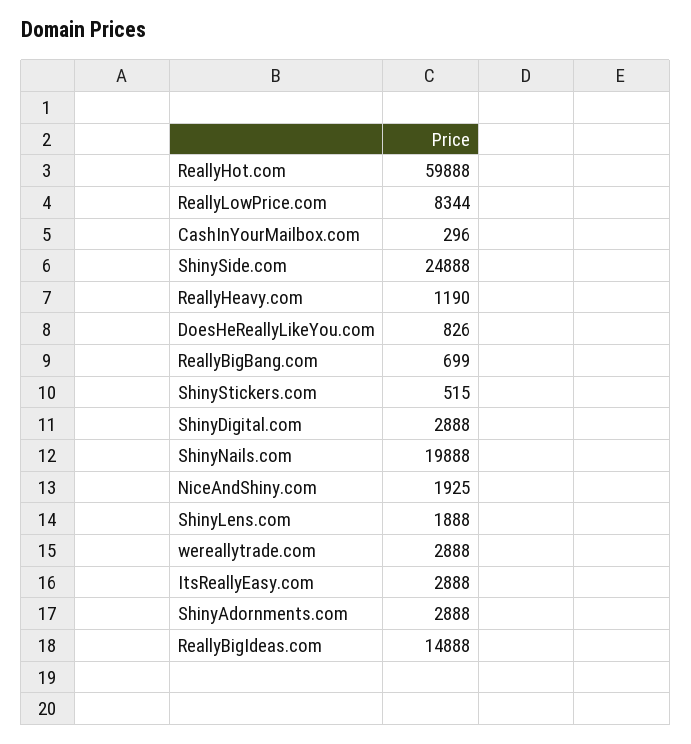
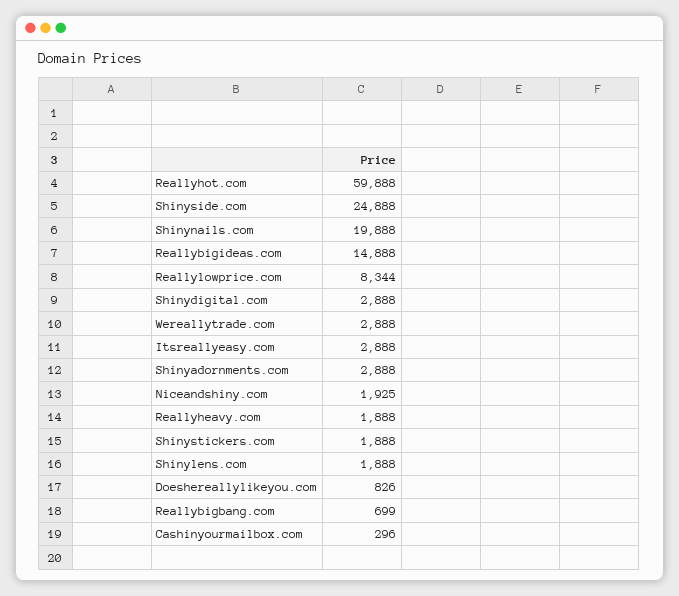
ReallyHeavy.com: 1190 -> 1888
ShinyStickers.com: 515 -> 1888

